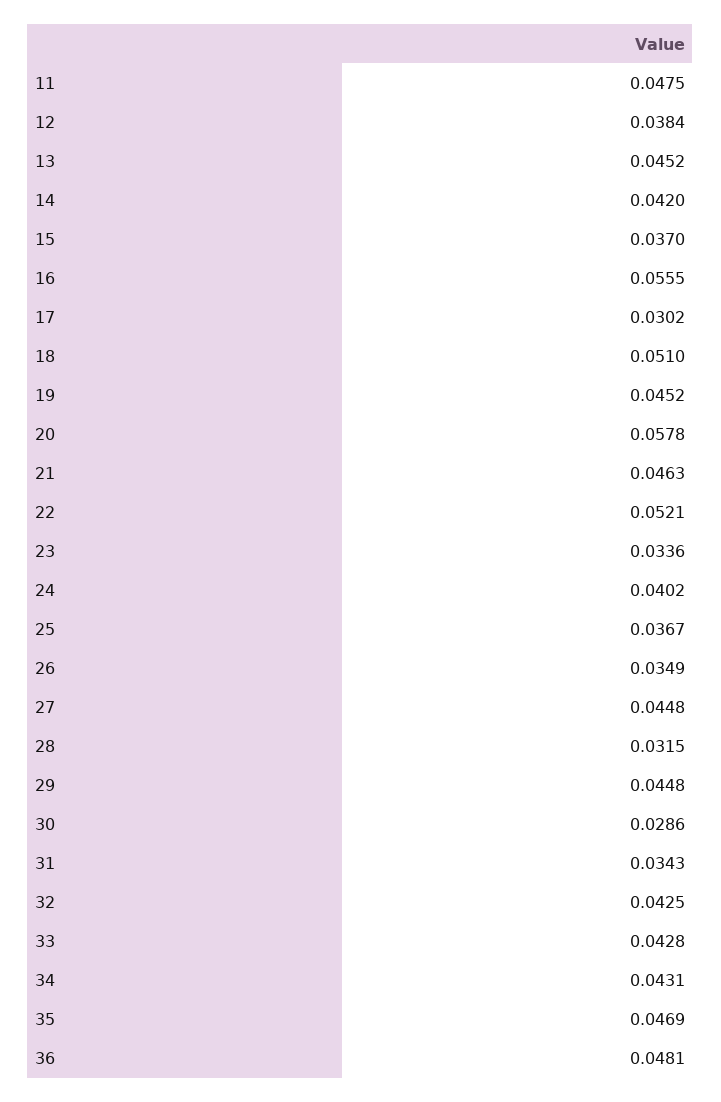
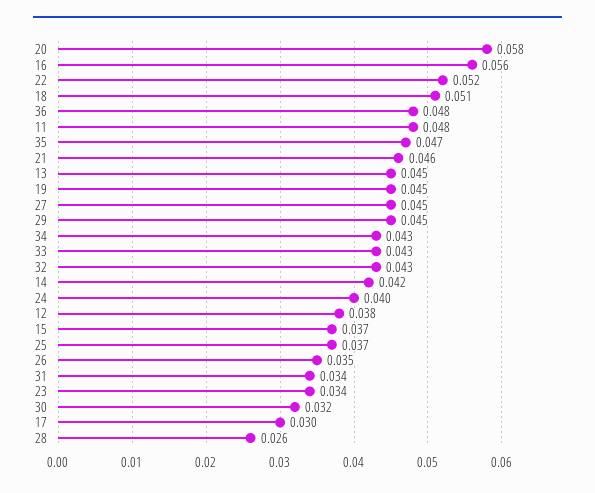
28: 0.0315 -> 0.026
30: 0.0286 -> 0.032

